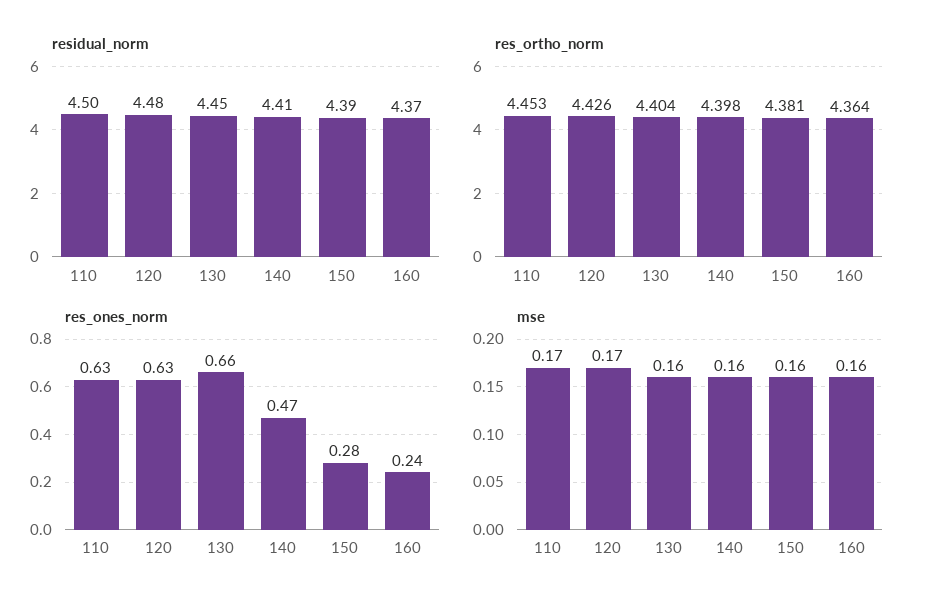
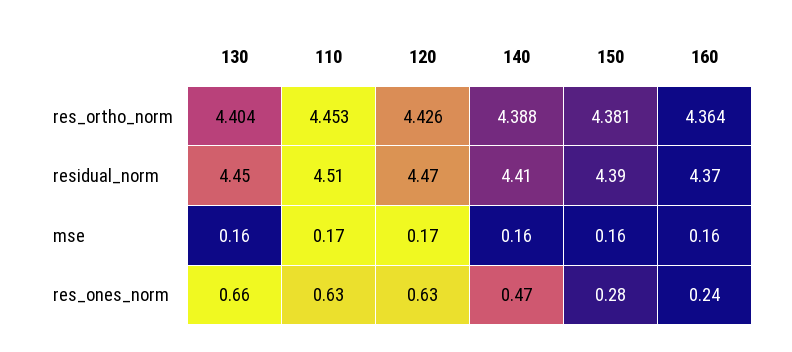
residual_norm, 110: 4.5 -> 4.51
residual_norm, 120: 4.48 -> 4.47
res_ortho_norm, 140: 4.398 -> 4.388

